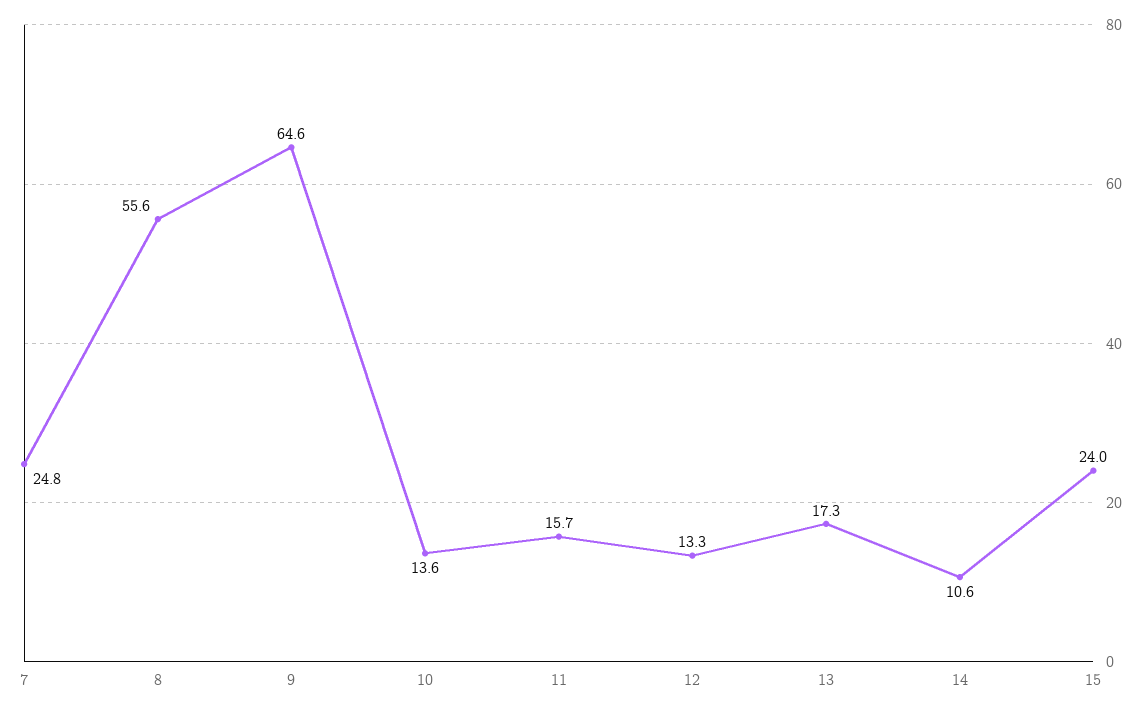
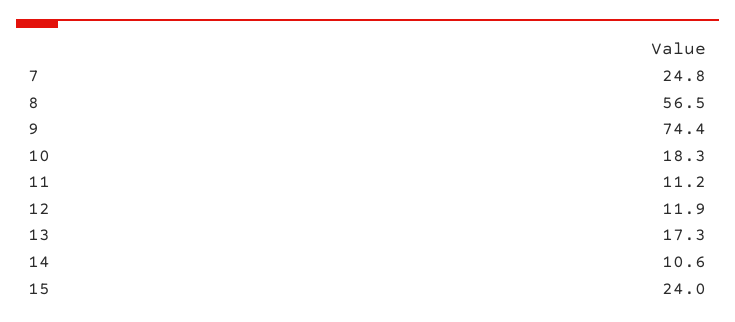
8: 55.6 -> 56.5
9: 64.6 -> 74.4
10: 13.6 -> 18.3
11: 15.7 -> 11.2
12: 13.3 -> 11.9

